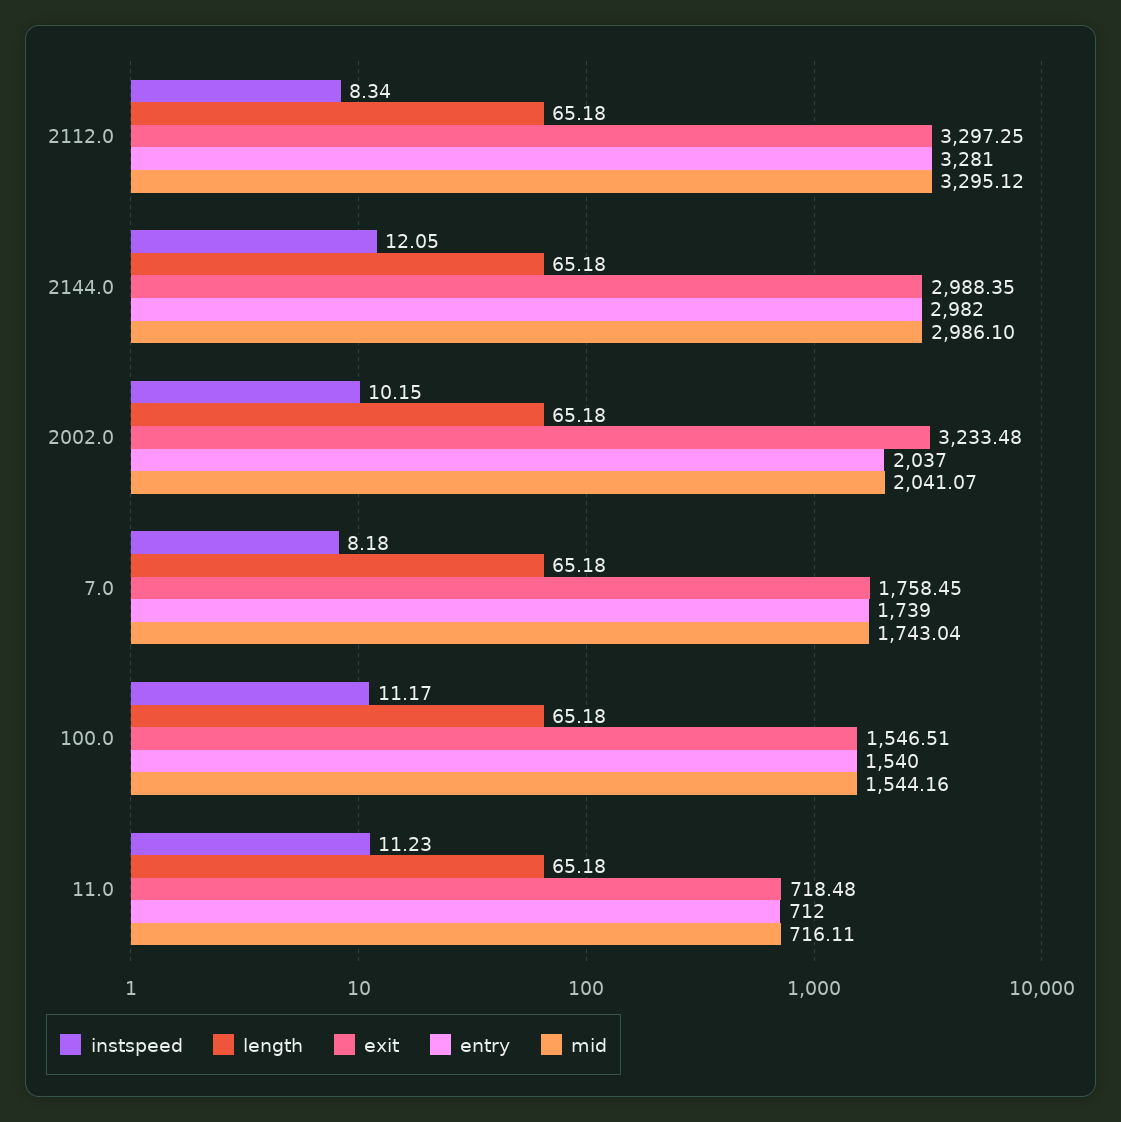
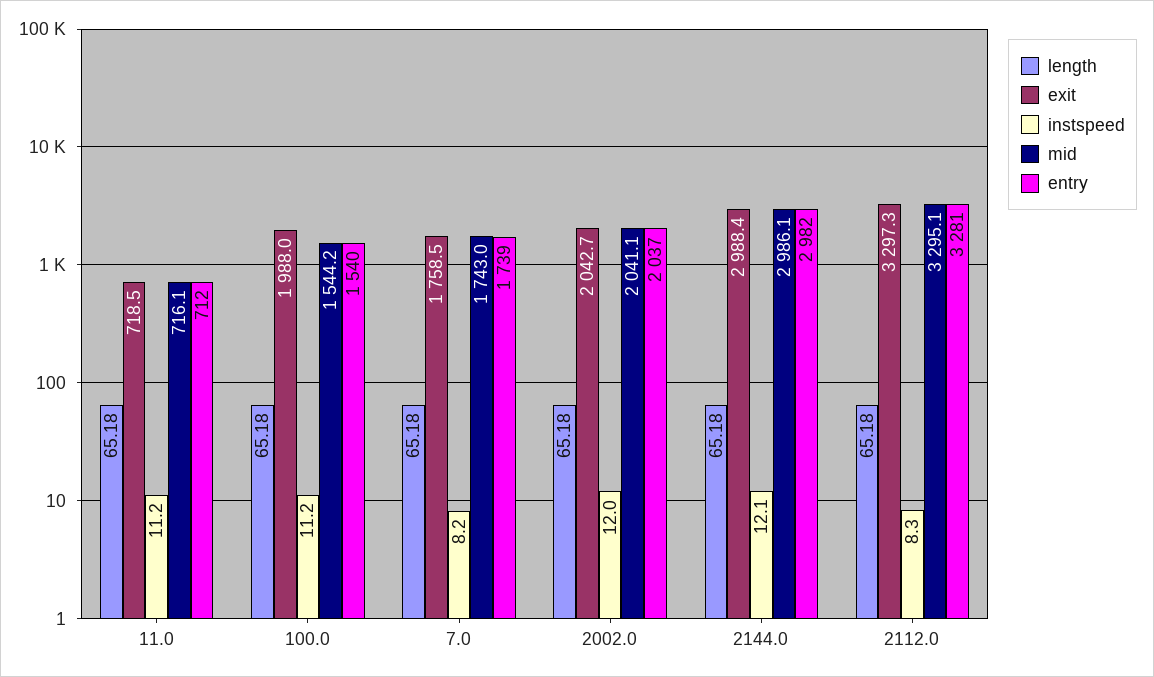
instspeed, 2002.0: 10.15 -> 12
exit, 2002.0: 3233.48 -> 2042.7
exit, 100.0: 1546.51 -> 1988

